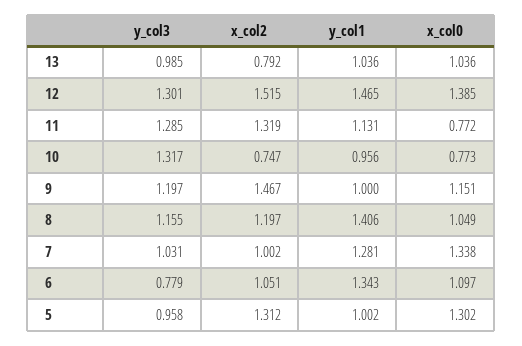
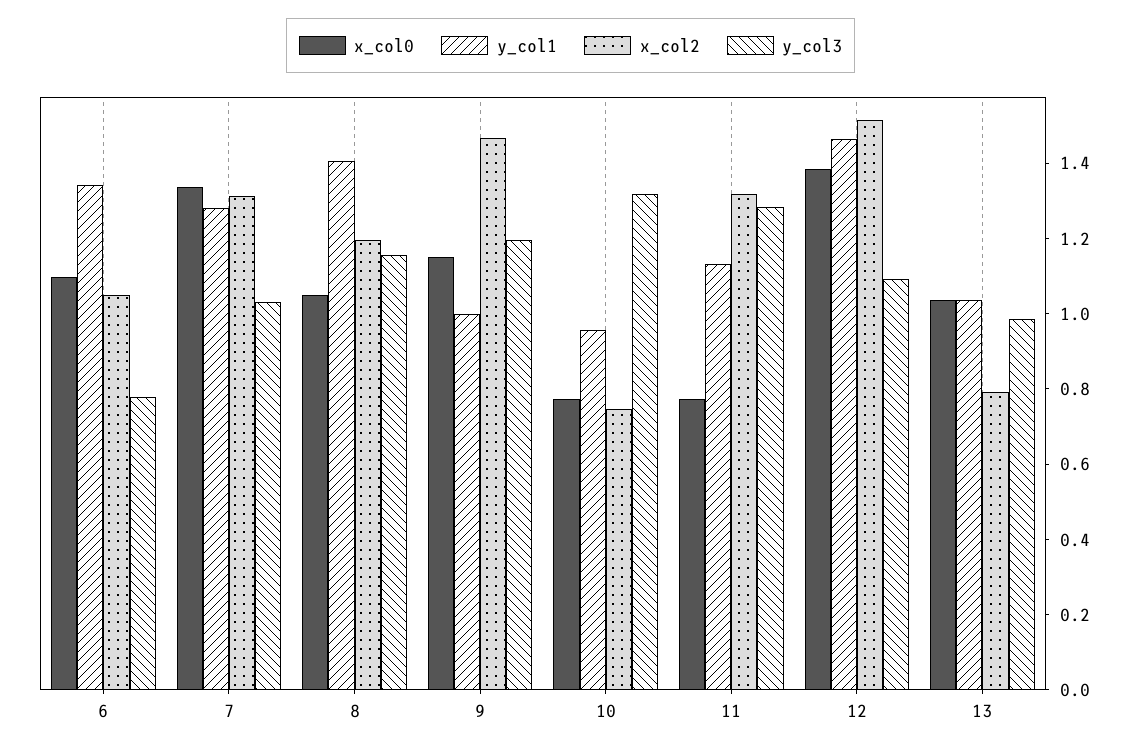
y_col3, 12: 1.301 -> 1.1
x_col2, 7: 1.002 -> 1.3
y_col3, 5: 0.958 -> none
x_col2, 5: 1.312 -> none
y_col1, 5: 1.002 -> none
x_col0, 5: 1.302 -> none

